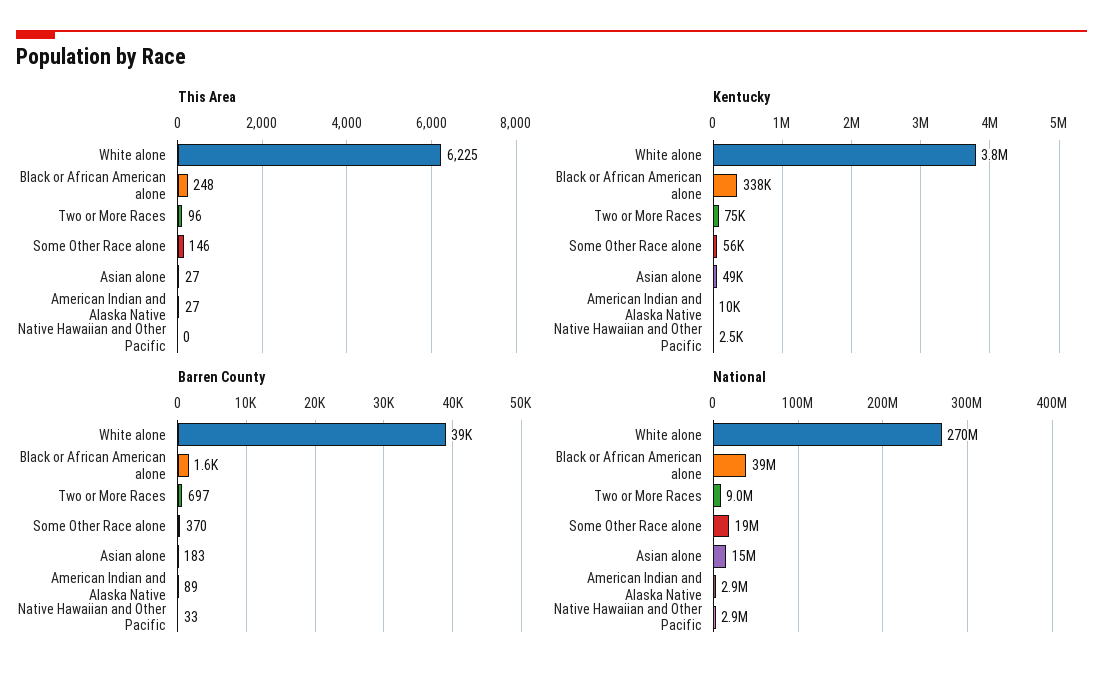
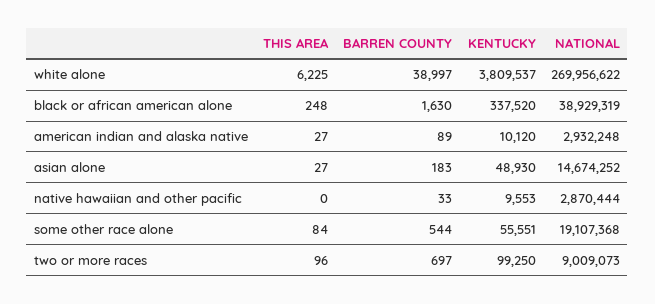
This Area, Some Other Race alone: 146 -> 84
Kentucky, Two or More Races: 75000 -> 99250
Kentucky, Native Hawaiian and Other Pacific: 2500 -> 9553
Barren County, Some Other Race alone: 370 -> 544

